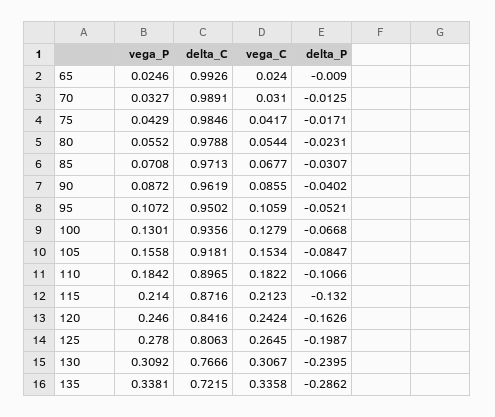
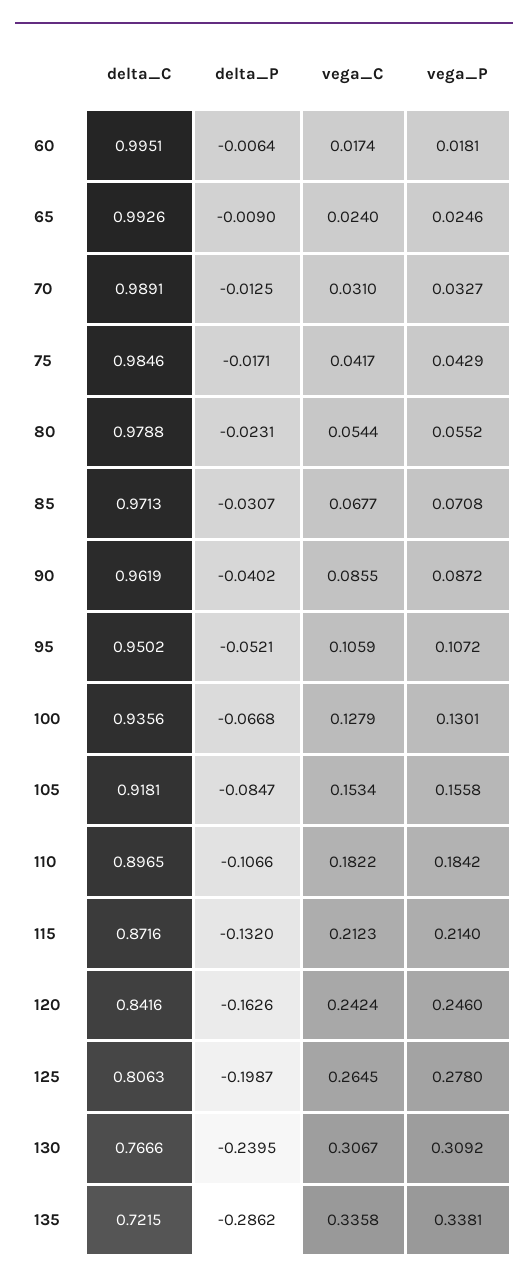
delta_C, 60: none -> 0.9951
delta_P, 60: none -> -0.0064
vega_C, 60: none -> 0.0174
vega_P, 60: none -> 0.0181

